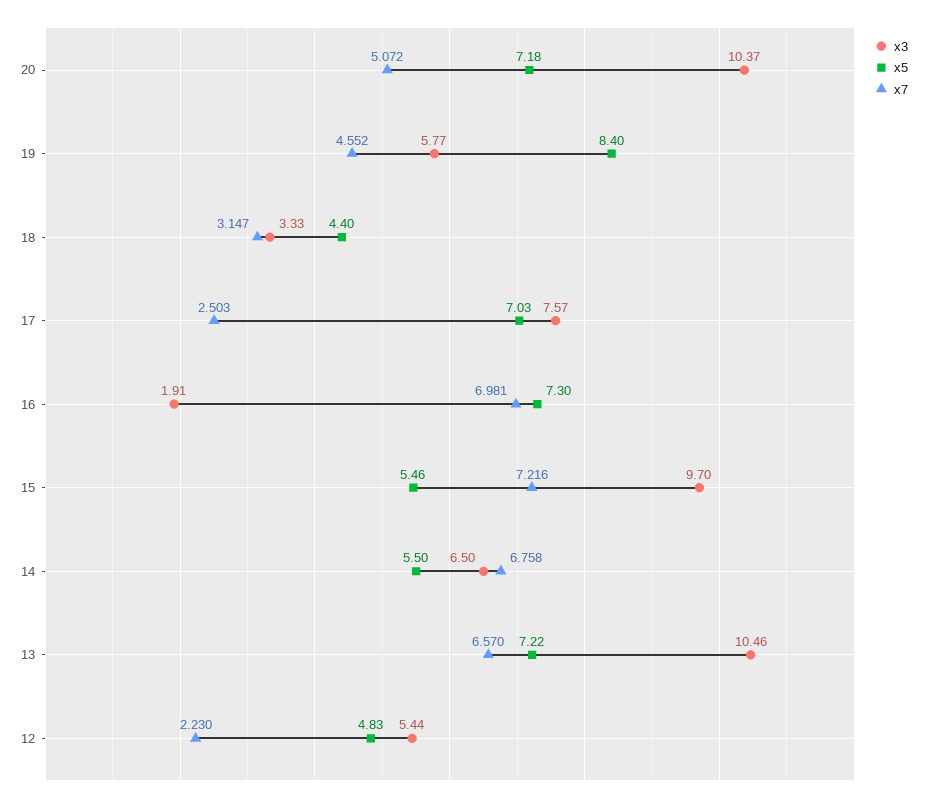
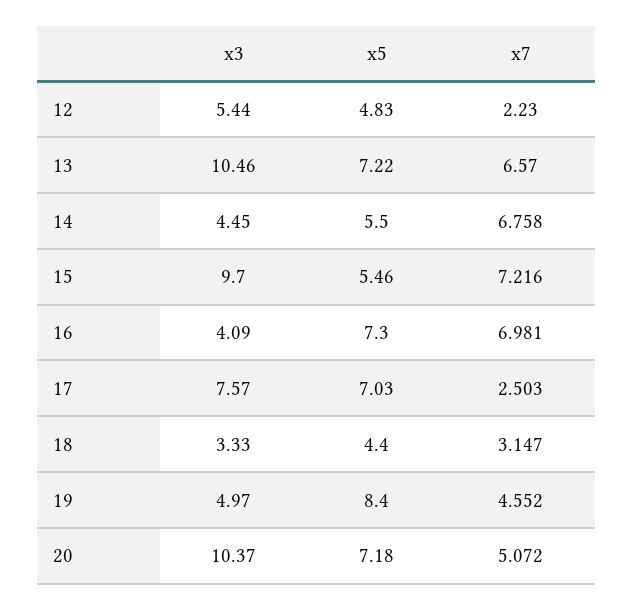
x3, 19: 5.77 -> 4.97
x3, 16: 1.91 -> 4.09
x3, 14: 6.5 -> 4.45

